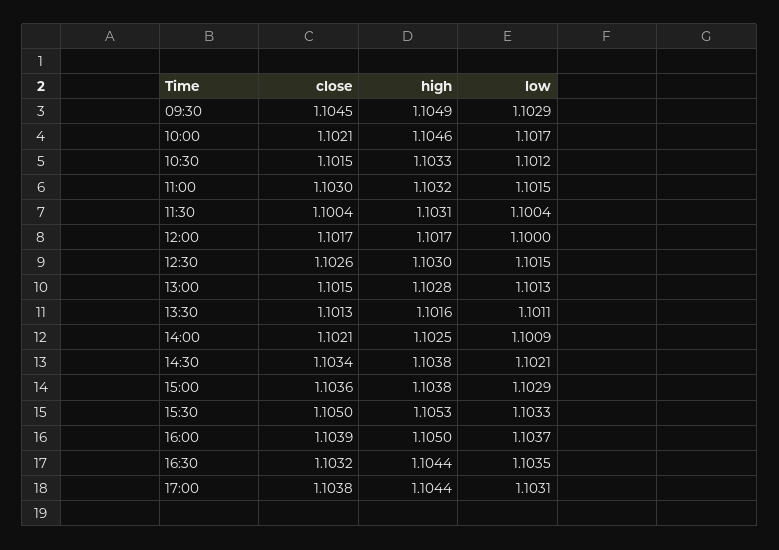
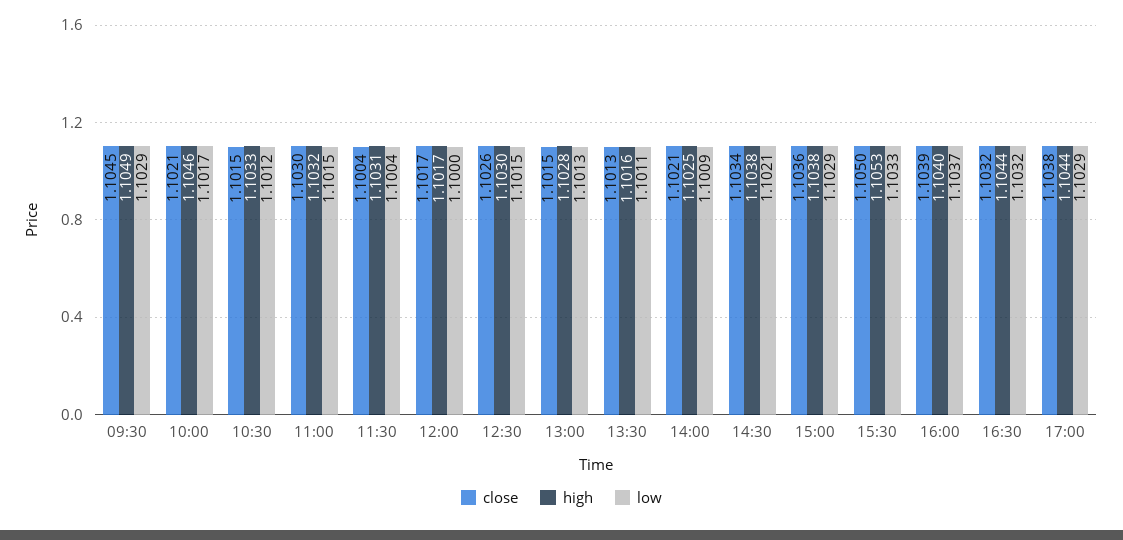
high, 16:00: 1.105 -> 1.104
low, 16:30: 1.1035 -> 1.1032
low, 17:00: 1.1031 -> 1.1029

